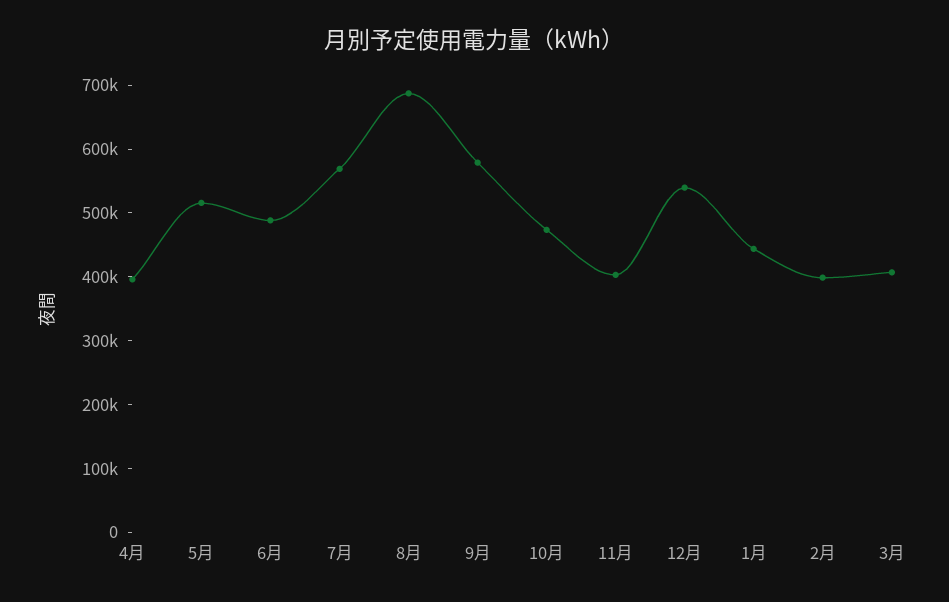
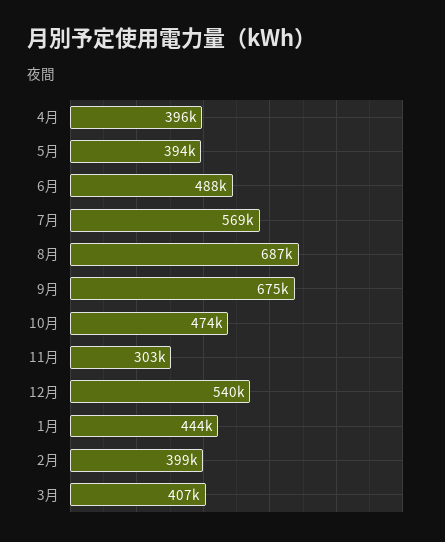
5月: 520000 -> 394000
9月: 580000 -> 675000
11月: 400000 -> 303000

